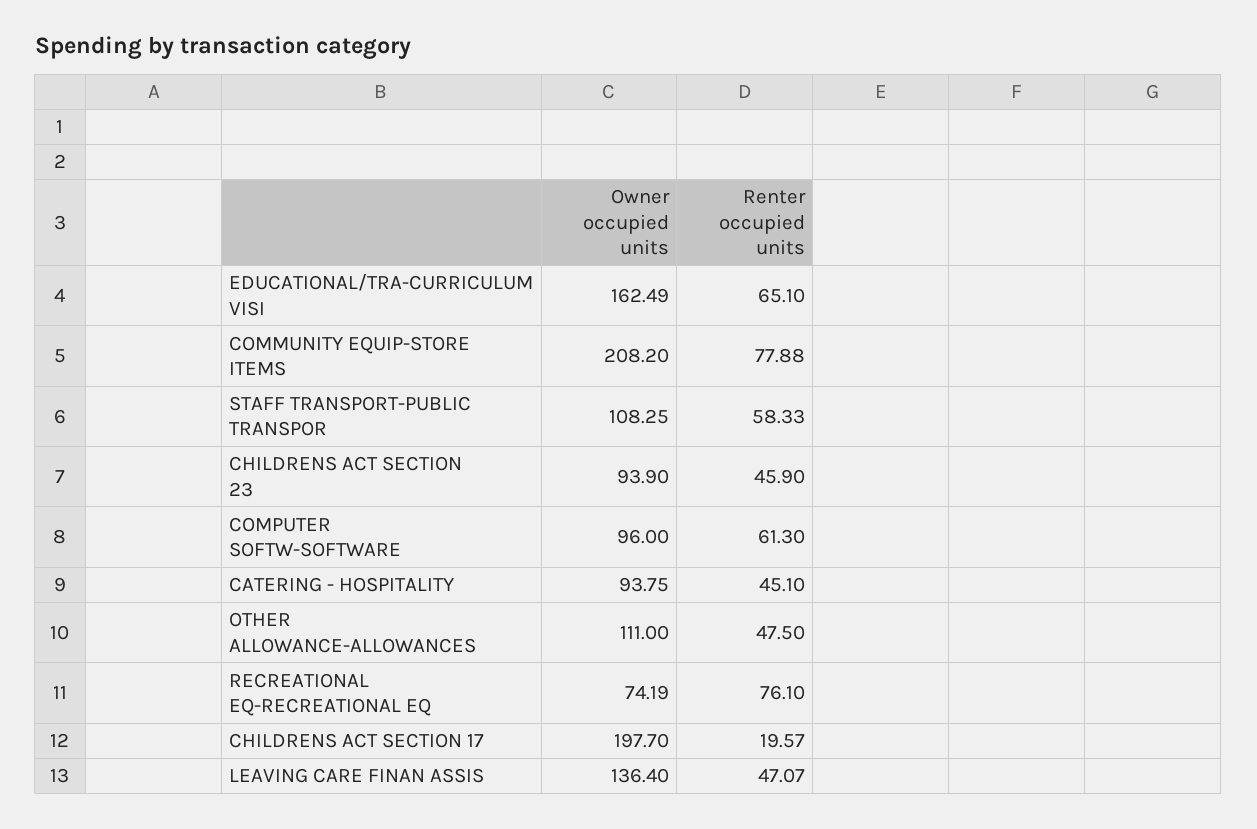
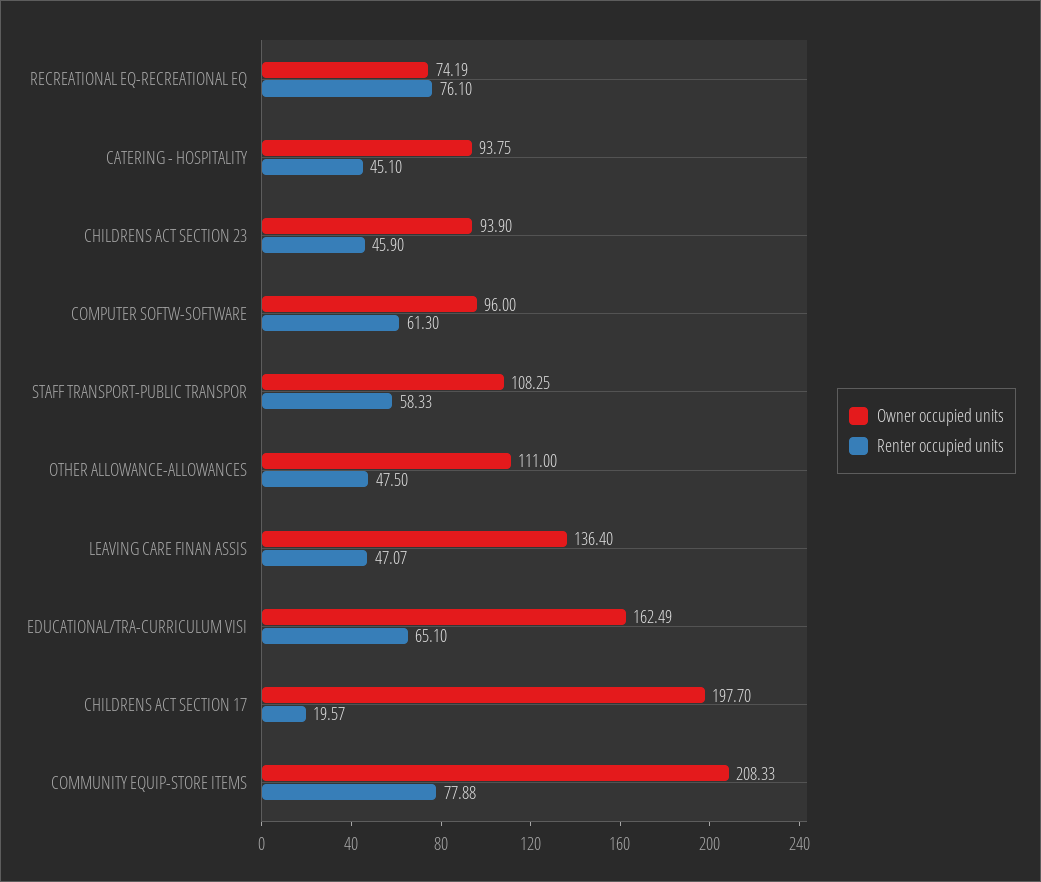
Owner occupied units, COMMUNITY EQUIP-STORE ITEMS: 208.2 -> 208.33

